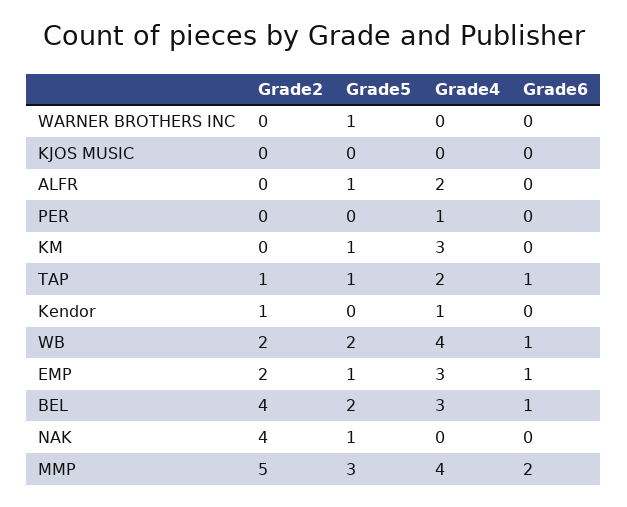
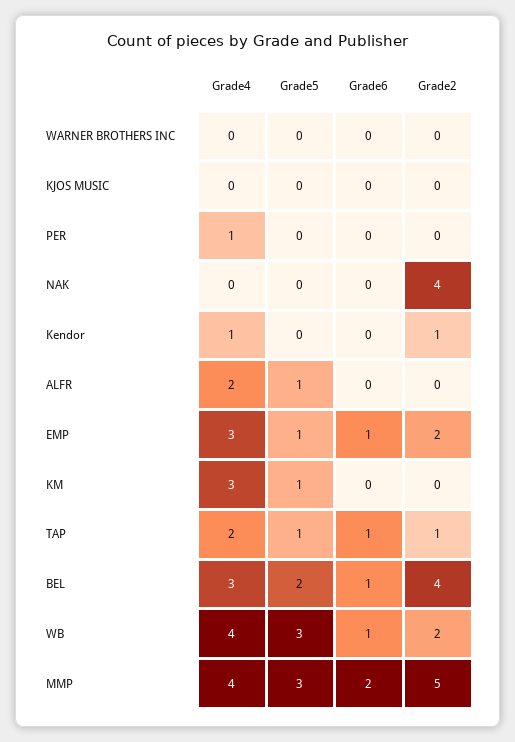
Grade5, WARNER BROTHERS INC: 1 -> 0
Grade5, WB: 2 -> 3
Grade5, NAK: 1 -> 0

